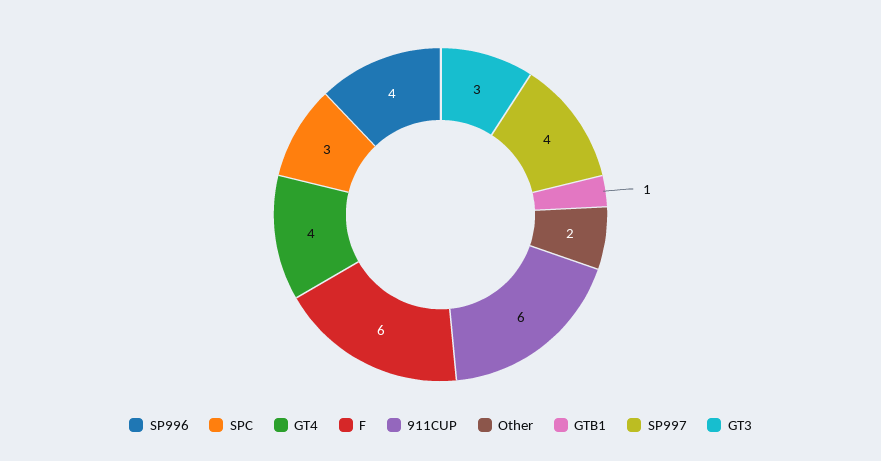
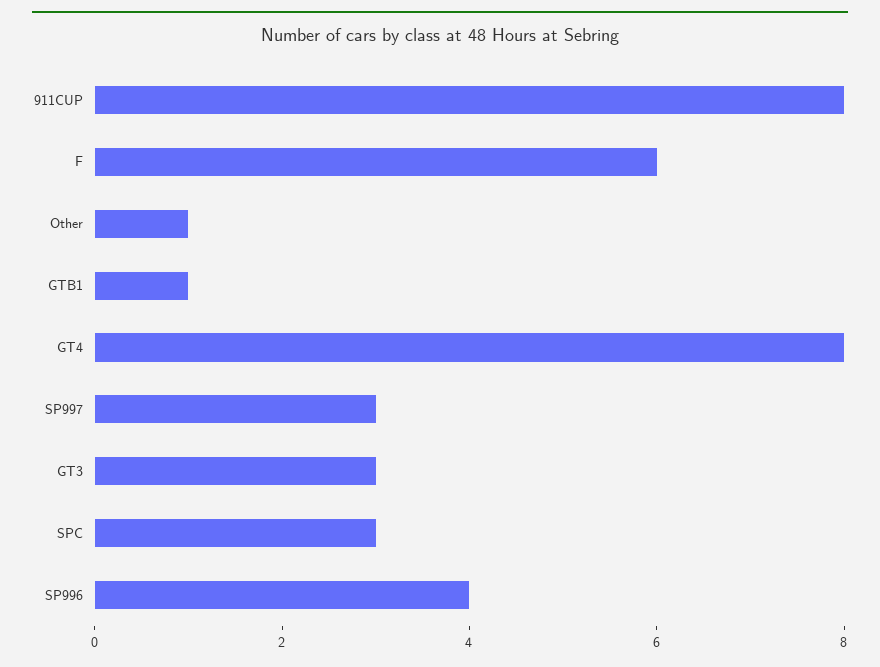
GT4: 4 -> 8
911CUP: 6 -> 8
Other: 2 -> 1
SP997: 4 -> 3

